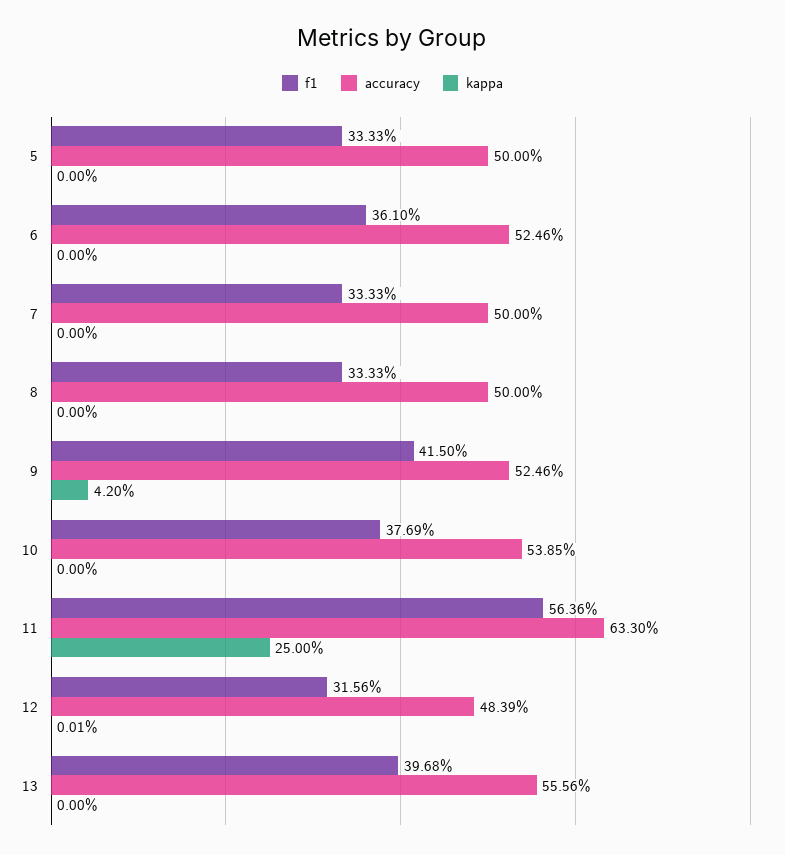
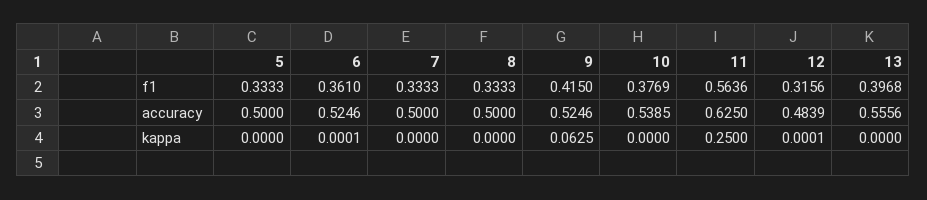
kappa, 6: 0 -> 0.0001
kappa, 9: 0.042 -> 0.0625
accuracy, 11: 0.633 -> 0.625

